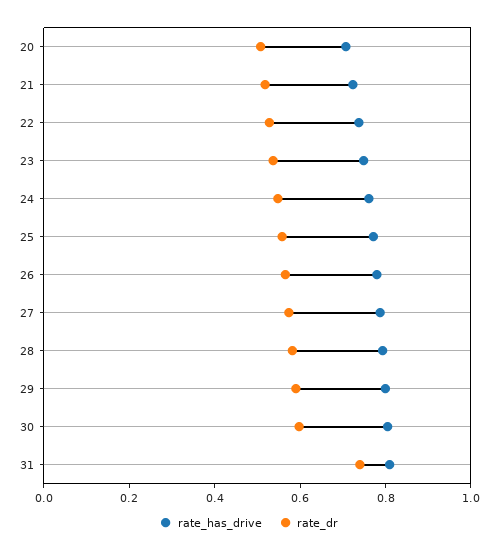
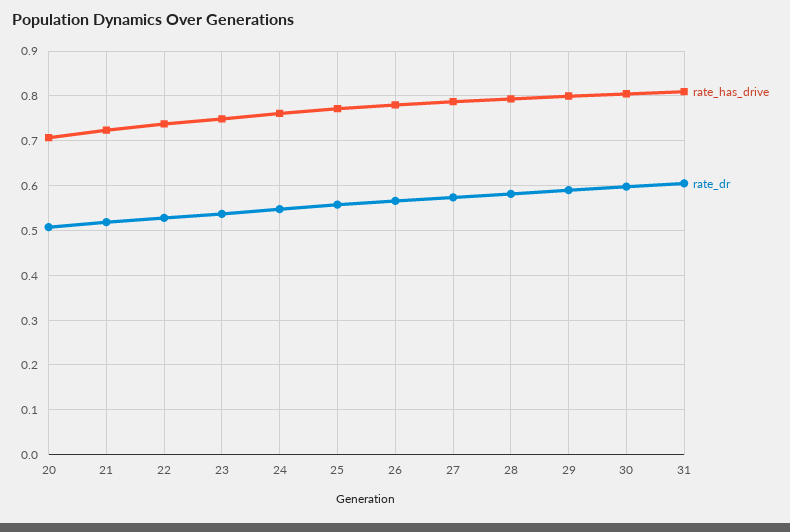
rate_dr, 31: 0.75 -> 0.6

